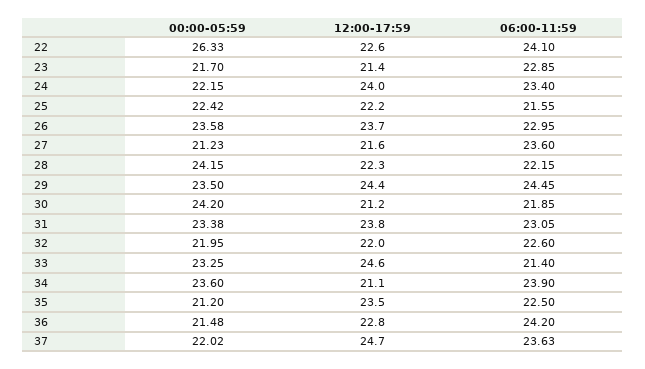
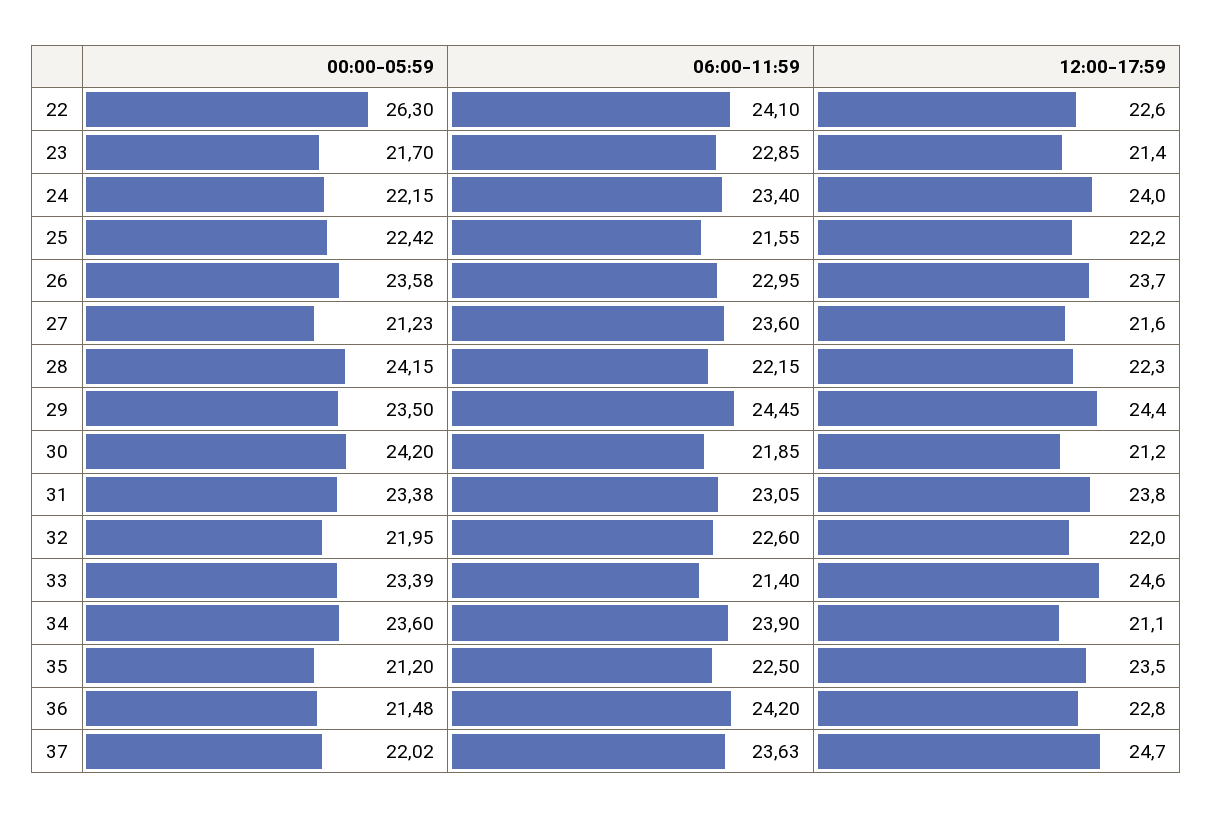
00:00-05:59, 22: 26.33 -> 26.3
00:00-05:59, 33: 23.25 -> 23.39

